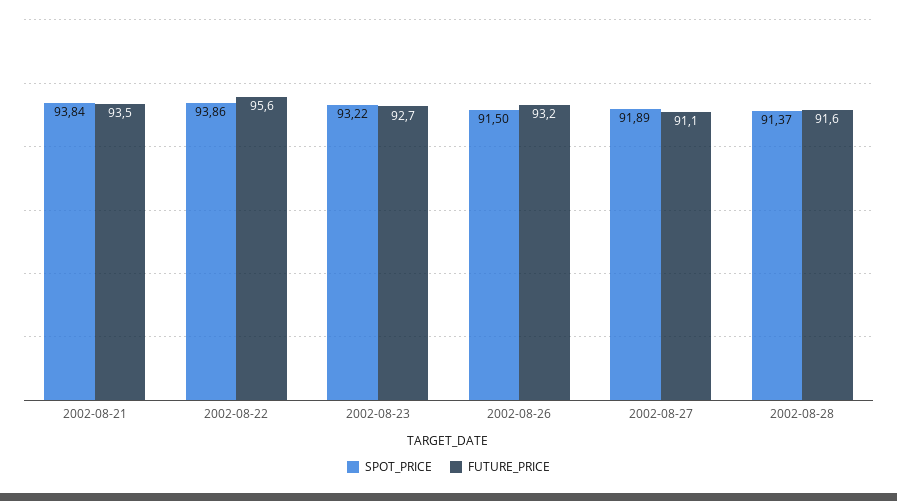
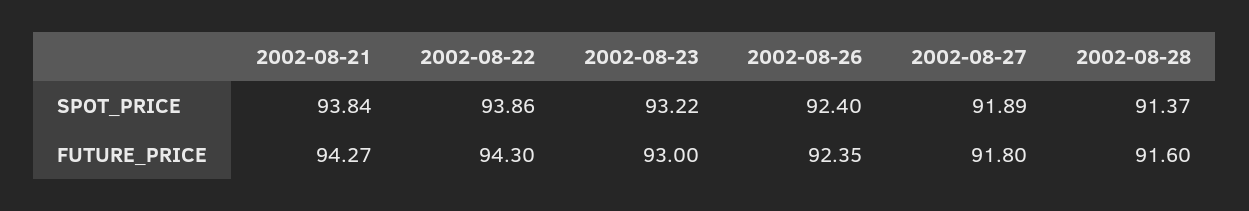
FUTURE_PRICE, 2002-08-21: 93.5 -> 94.27
FUTURE_PRICE, 2002-08-22: 95.6 -> 94.3
FUTURE_PRICE, 2002-08-23: 92.7 -> 93
SPOT_PRICE, 2002-08-26: 91.5 -> 92.4
FUTURE_PRICE, 2002-08-26: 93.2 -> 92.35
FUTURE_PRICE, 2002-08-27: 91.1 -> 91.8

